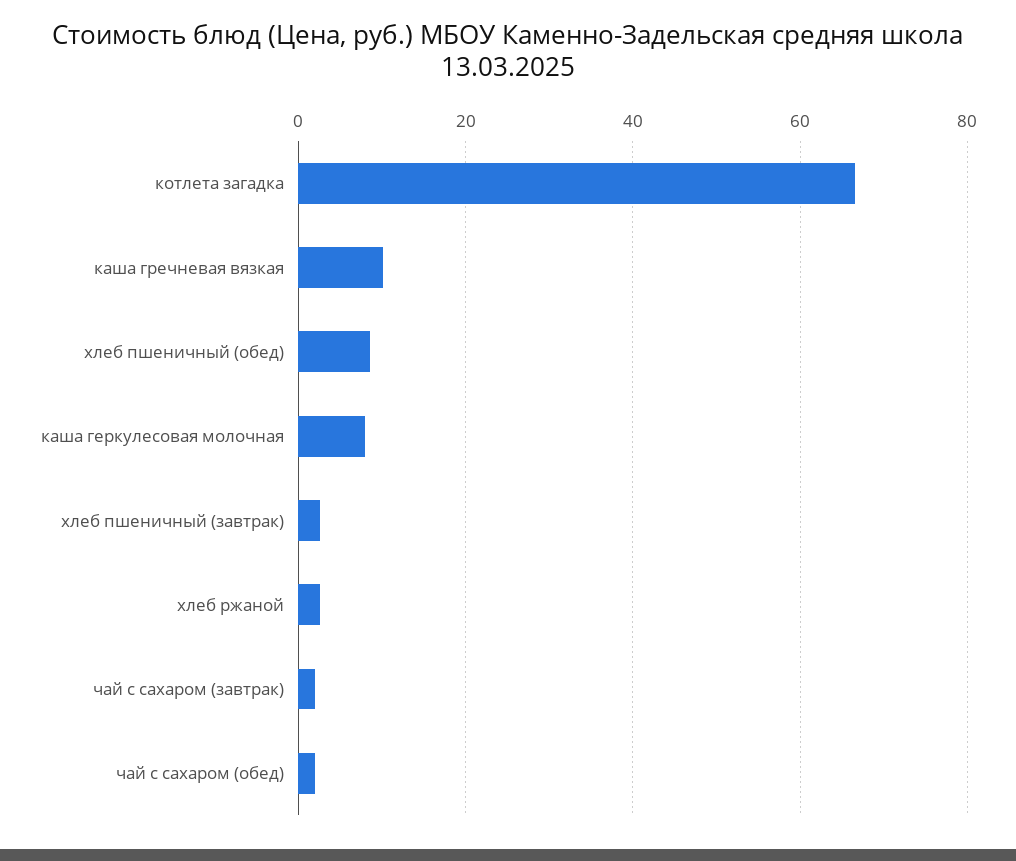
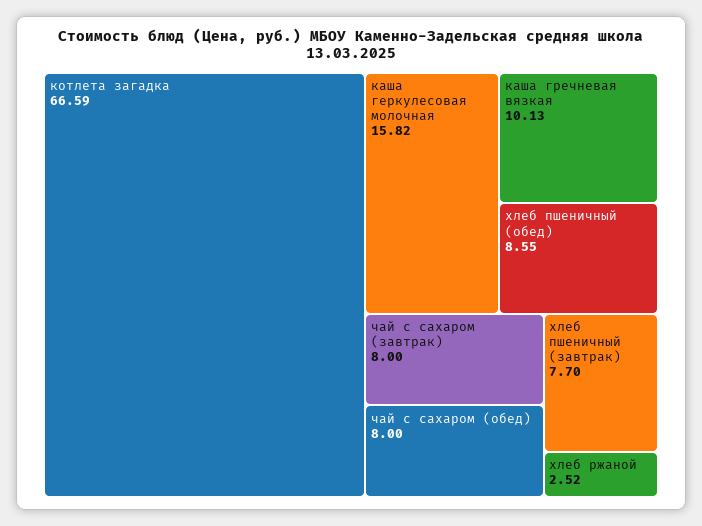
каша геркулесовая молочная: 8 -> 15.82
хлеб пшеничный (завтрак): 2 -> 7.7
чай с сахаром (завтрак): 2 -> 8
чай с сахаром (обед): 2 -> 8

